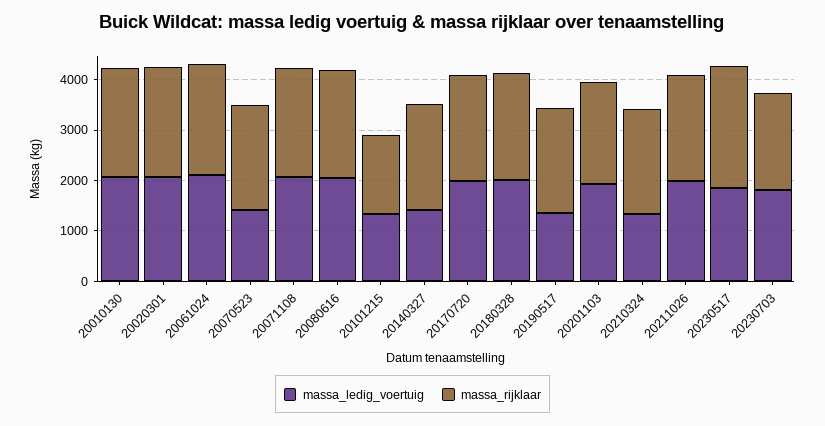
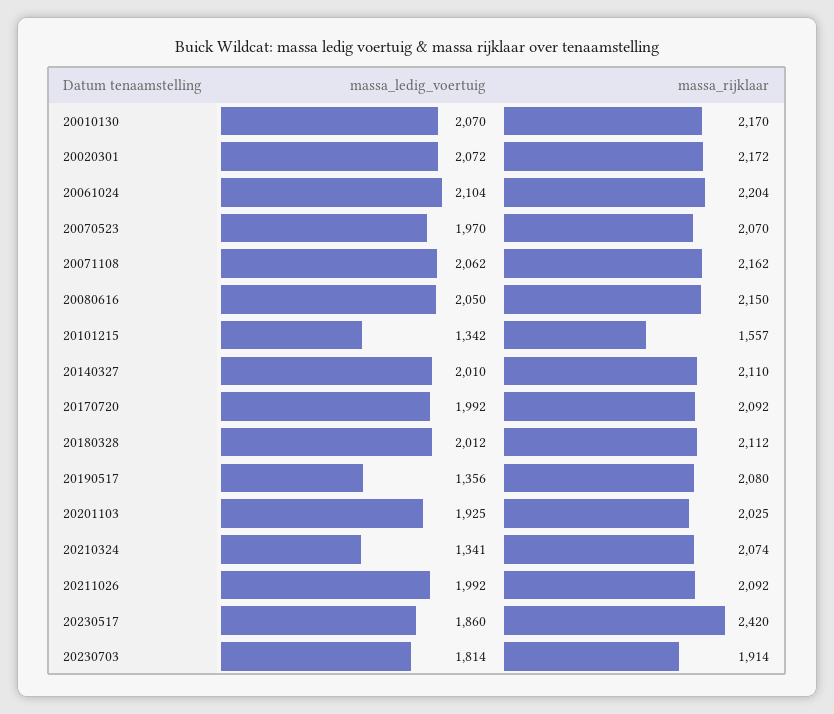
massa_ledig_voertuig, 20070523: 1400 -> 1970
massa_ledig_voertuig, 20140327: 1400 -> 2010

